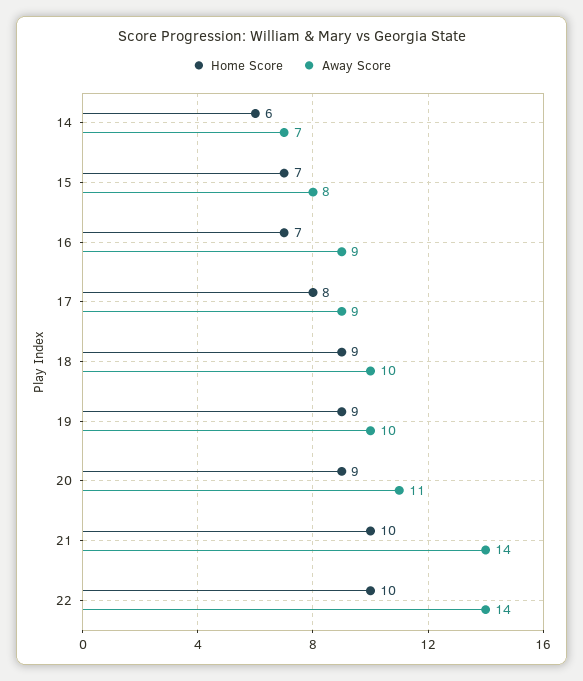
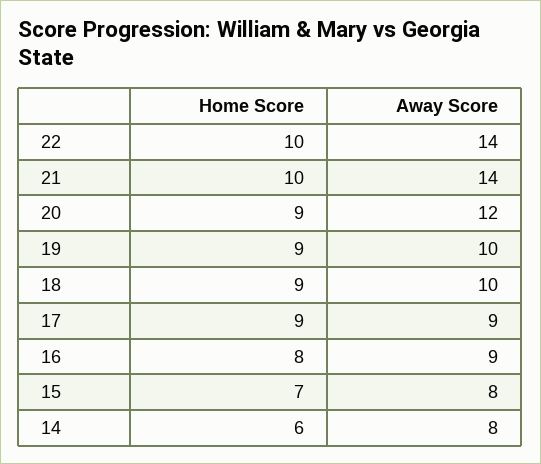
Away Score, 14: 7 -> 8
Home Score, 16: 7 -> 8
Home Score, 17: 8 -> 9
Away Score, 20: 11 -> 12

